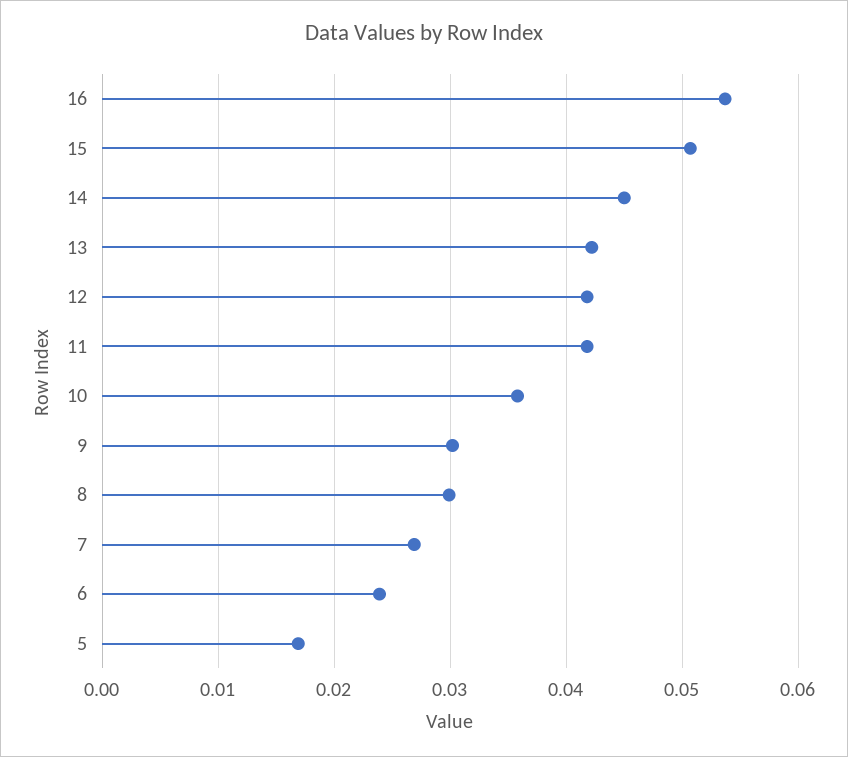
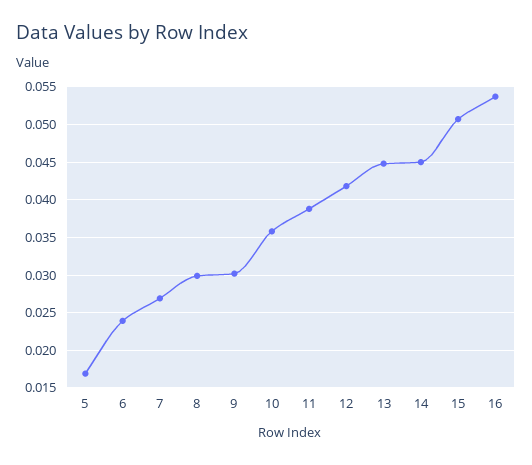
13: 0.042 -> 0.045
11: 0.042 -> 0.039

